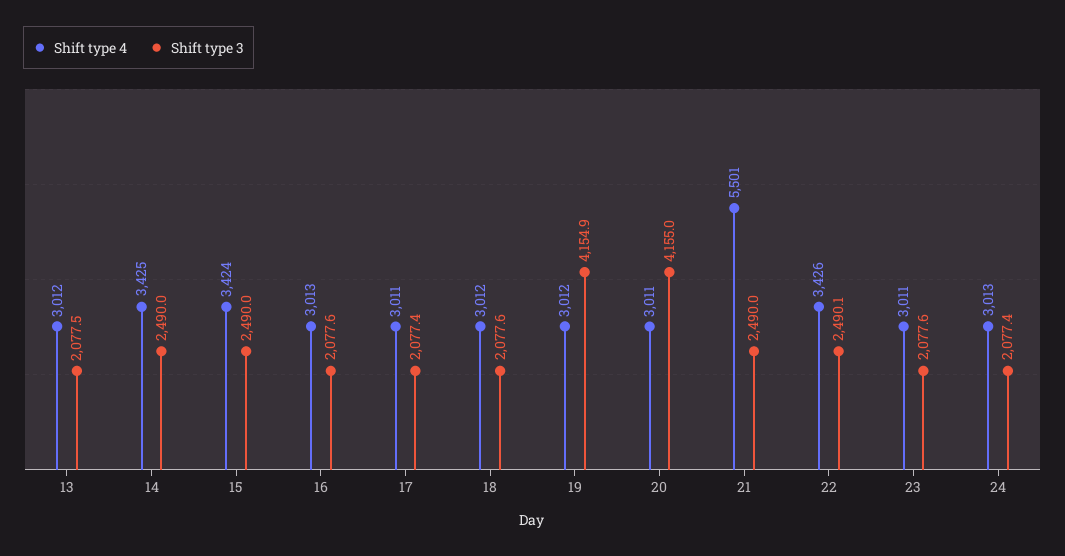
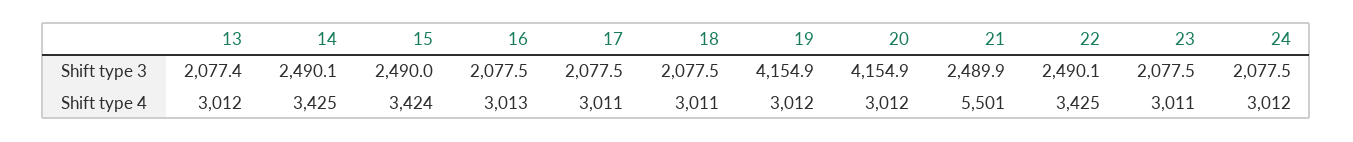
Shift type 3, 13: 2077.5 -> 2077.4
Shift type 3, 14: 2490 -> 2490.1
Shift type 3, 16: 2077.6 -> 2077.5
Shift type 3, 17: 2077.4 -> 2077.5
Shift type 4, 18: 3012 -> 3011
Shift type 3, 18: 2077.6 -> 2077.5
Shift type 4, 20: 3011 -> 3012
Shift type 3, 20: 4155 -> 4154.9
Shift type 3, 21: 2490 -> 2489.9
Shift type 4, 22: 3426 -> 3425
Shift type 3, 23: 2077.6 -> 2077.5
Shift type 4, 24: 3013 -> 3012
Shift type 3, 24: 2077.4 -> 2077.5

